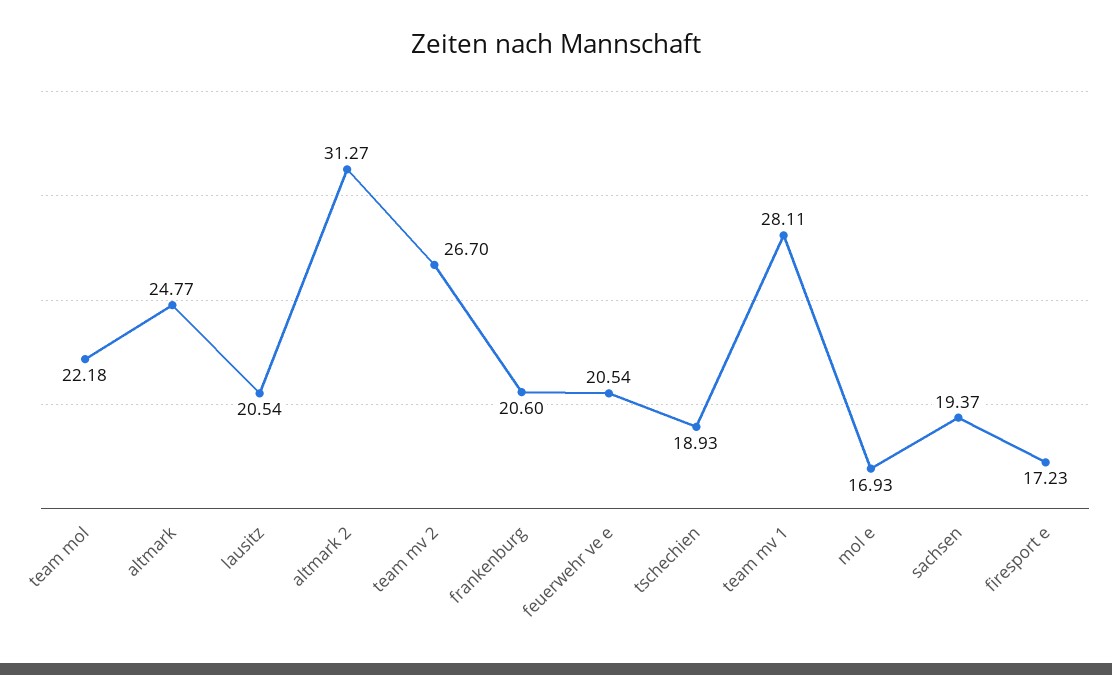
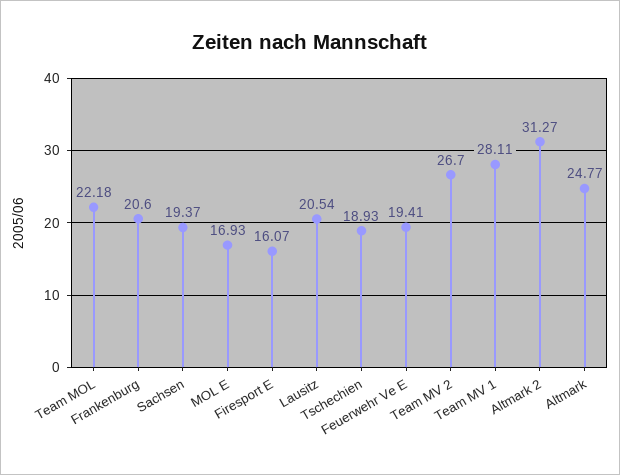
feuerwehr ve e: 20.54 -> 19.41
firesport e: 17.23 -> 16.07

